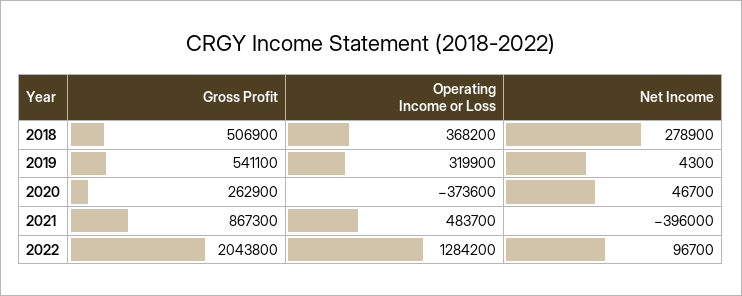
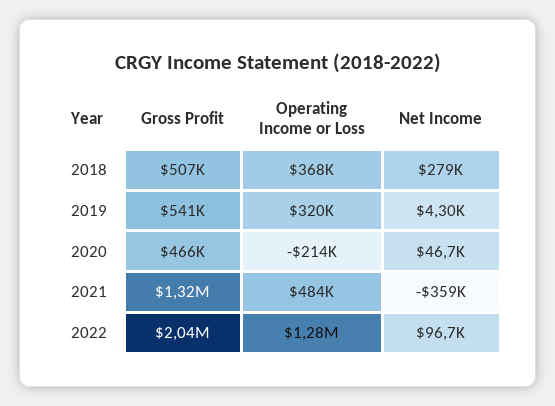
Gross Profit, 2020: 262900 -> 466000
Operating Income or Loss, 2020: -373600 -> -214000
Gross Profit, 2021: 867300 -> 1320000
Net Income, 2021: -396000 -> -359000

